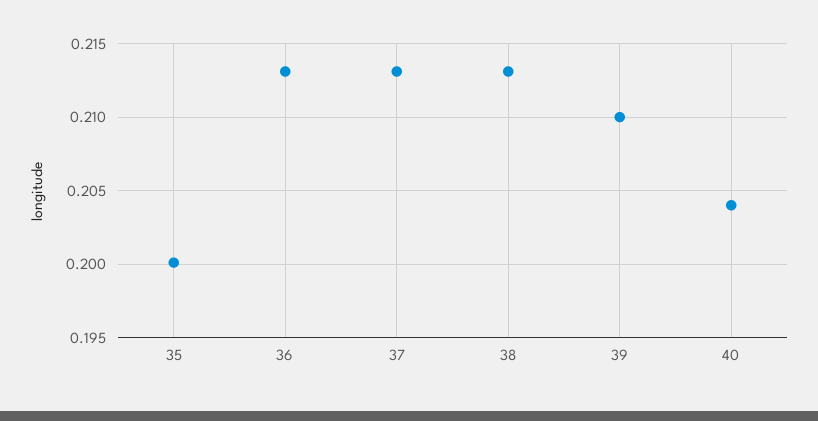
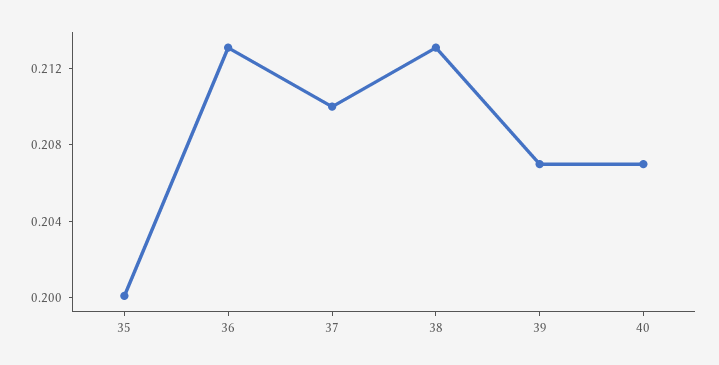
37: 0.213 -> 0.21
39: 0.21 -> 0.207
40: 0.204 -> 0.207

